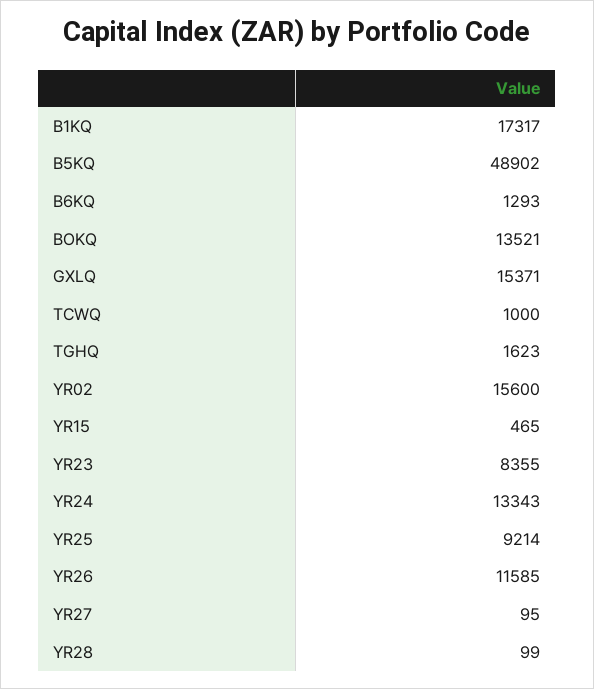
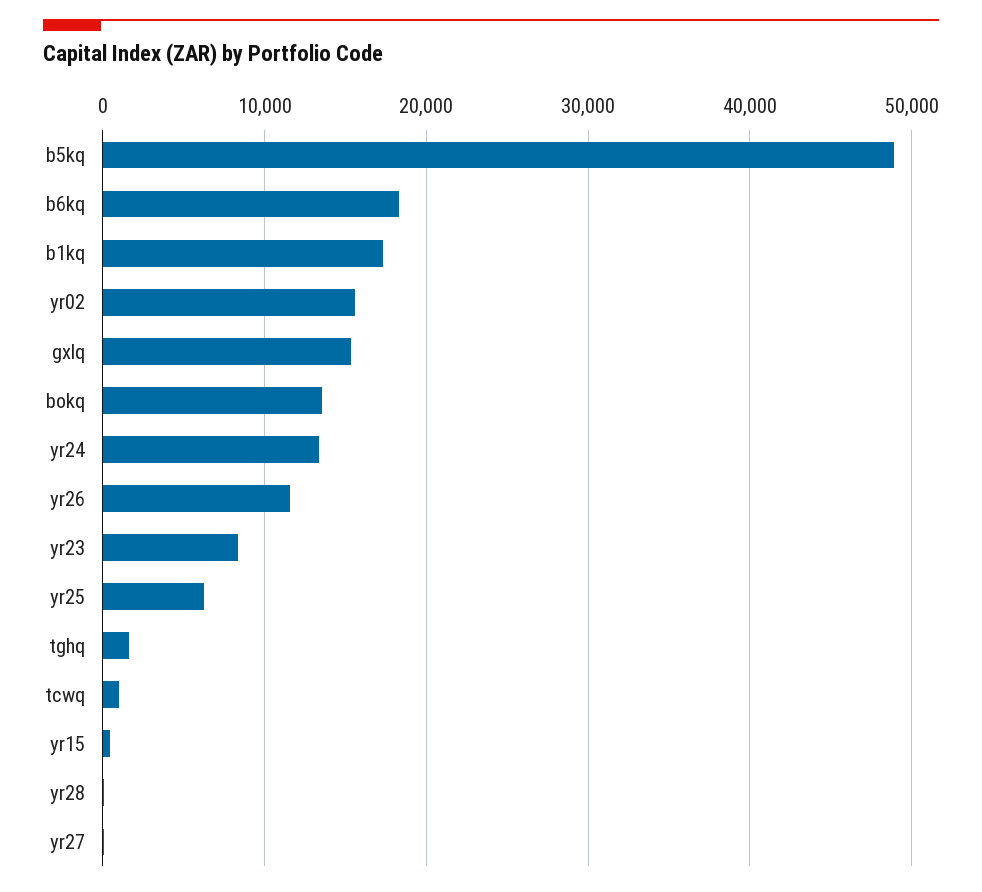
B6KQ: 1293 -> 18000
YR25: 9214 -> 6000

